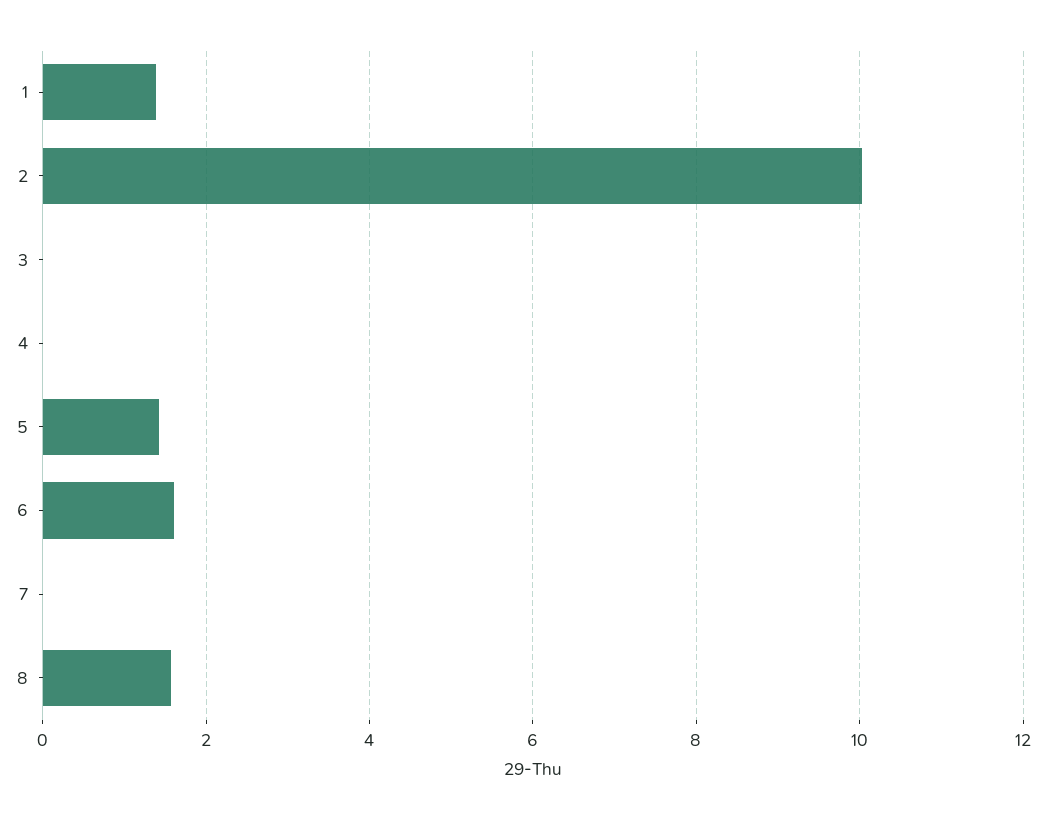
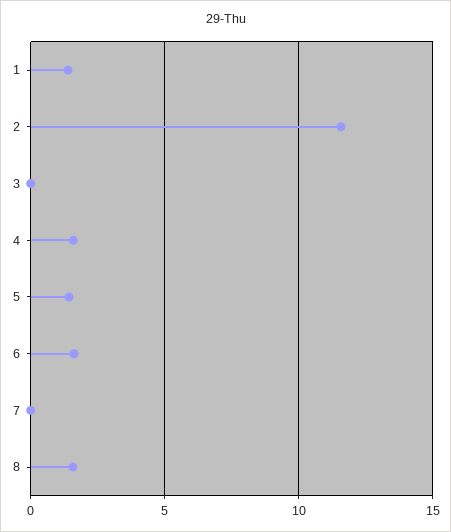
2: 10 -> 11.5
4: 0 -> 1.5

